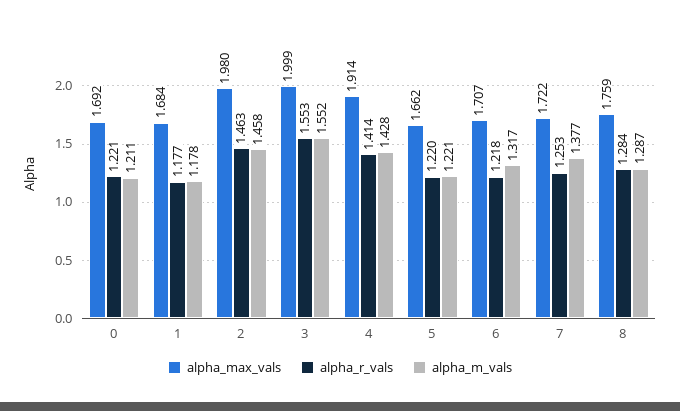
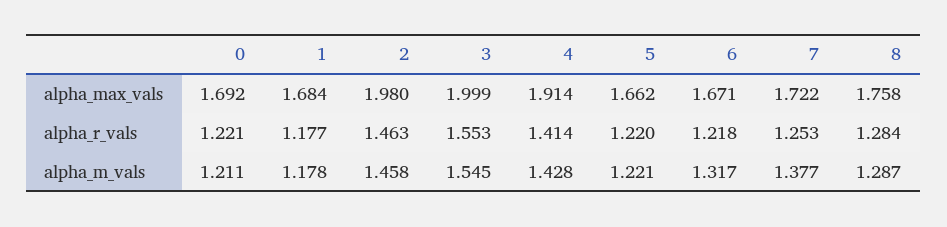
alpha_m_vals, 3: 1.552 -> 1.545
alpha_max_vals, 6: 1.707 -> 1.671
alpha_max_vals, 8: 1.759 -> 1.758

